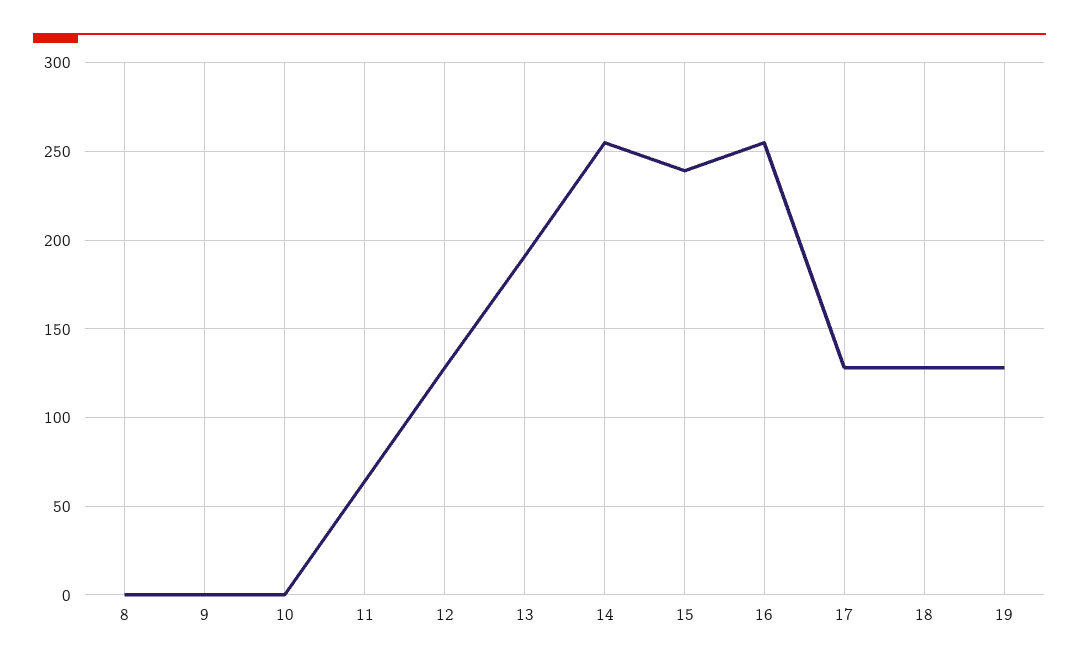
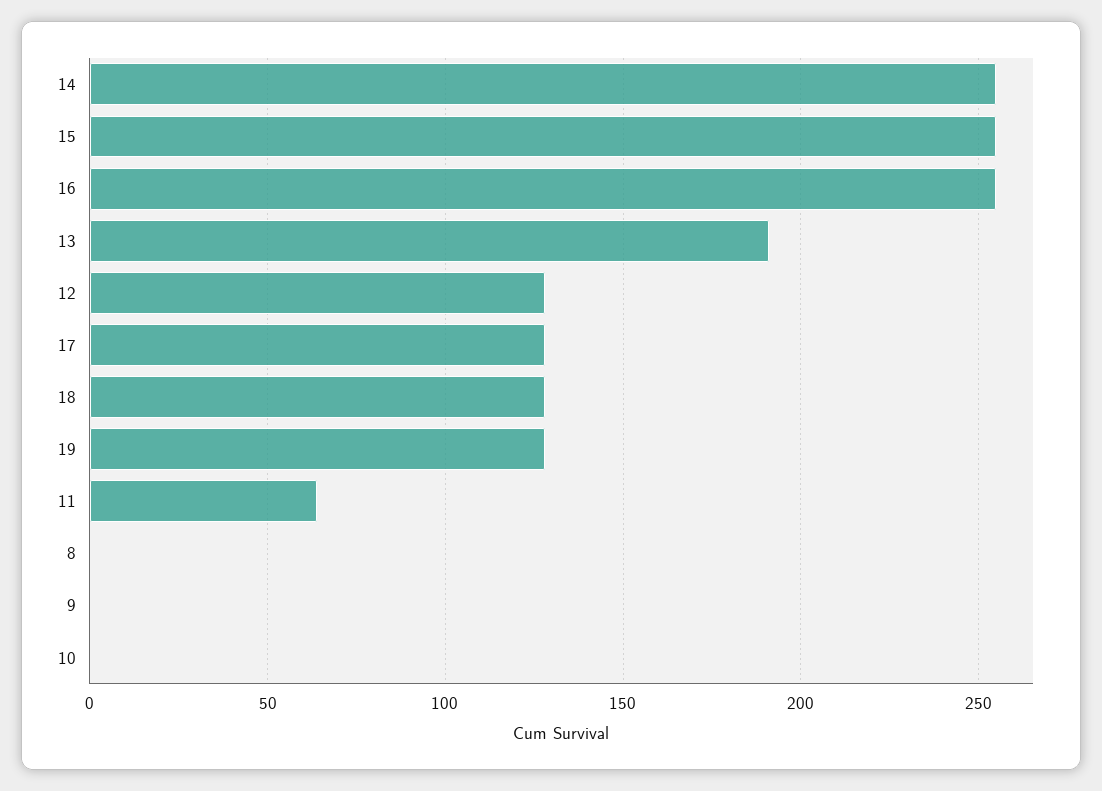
15: 240 -> 255

